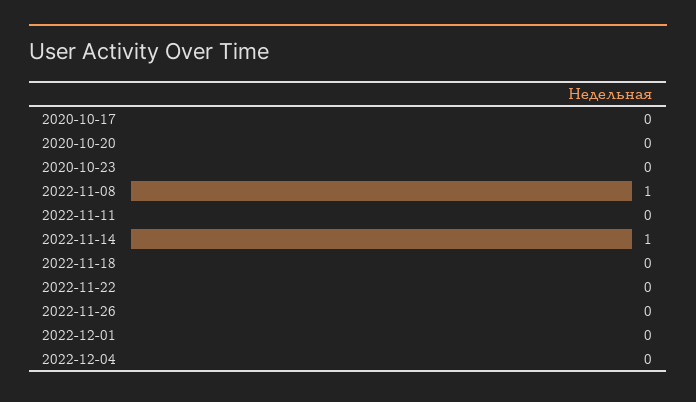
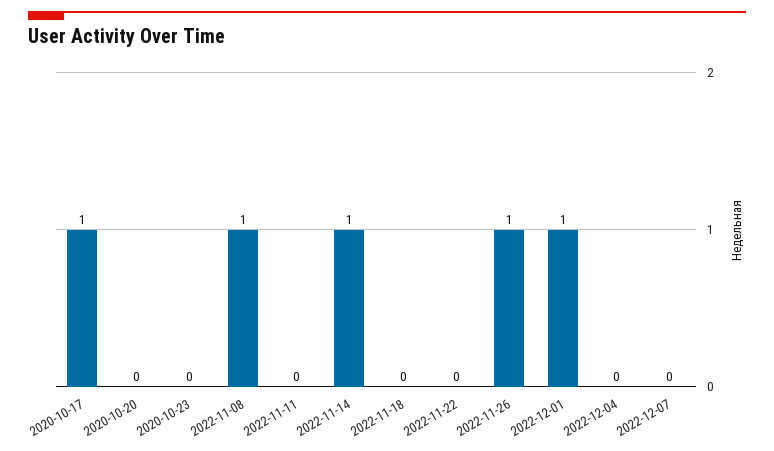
2020-10-17: 0 -> 1
2022-11-26: 0 -> 1
2022-12-01: 0 -> 1
2022-12-07: none -> 0

